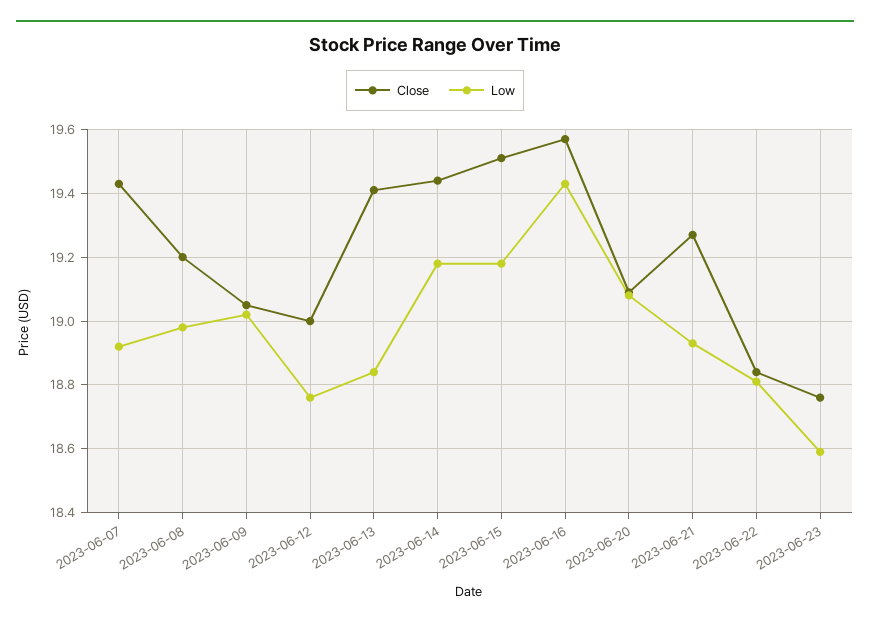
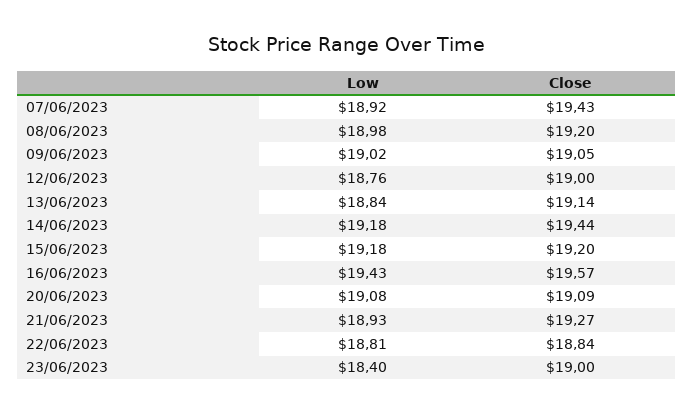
Close, 2023-06-13: 19.4 -> 19.14
Close, 2023-06-15: 19.5 -> 19.2
Close, 2023-06-23: 18.75 -> 19
Low, 2023-06-23: 18.6 -> 18.4

